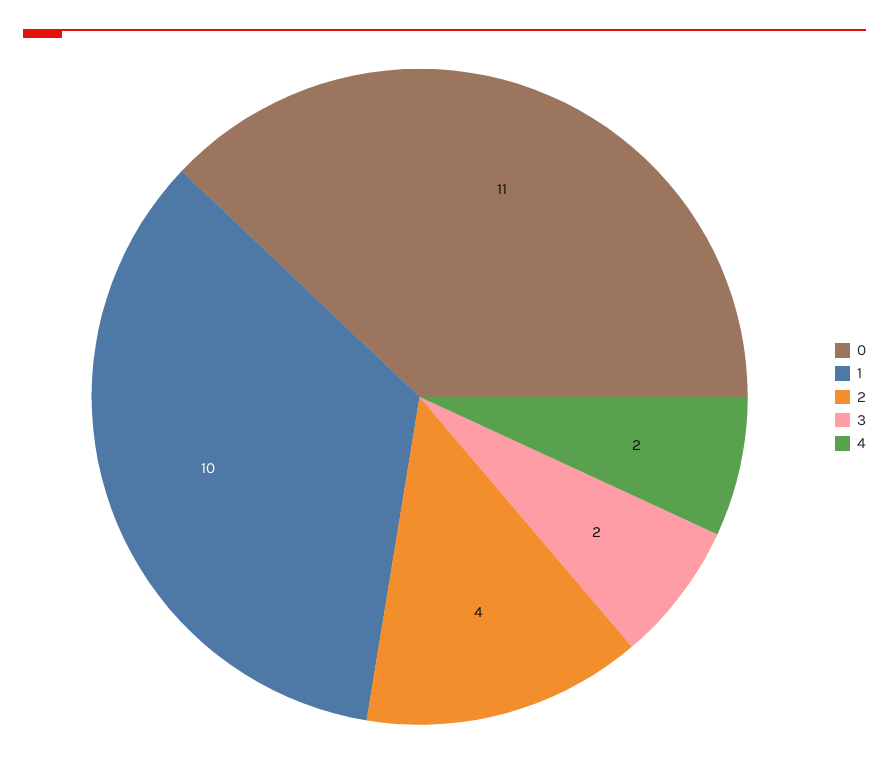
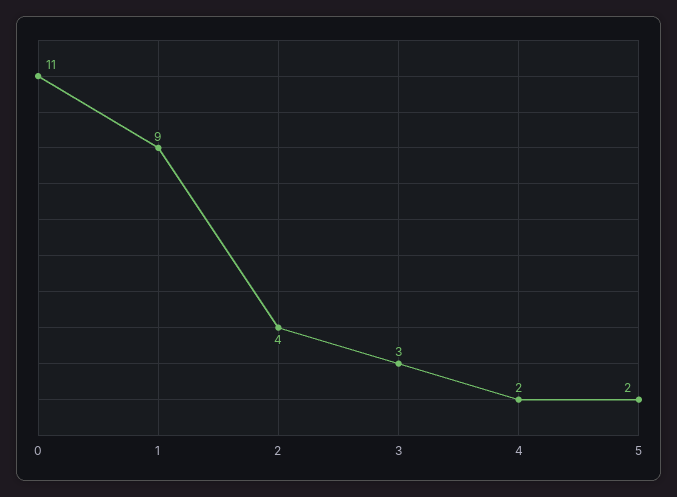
1: 10 -> 9
3: 2 -> 3
5: none -> 2

